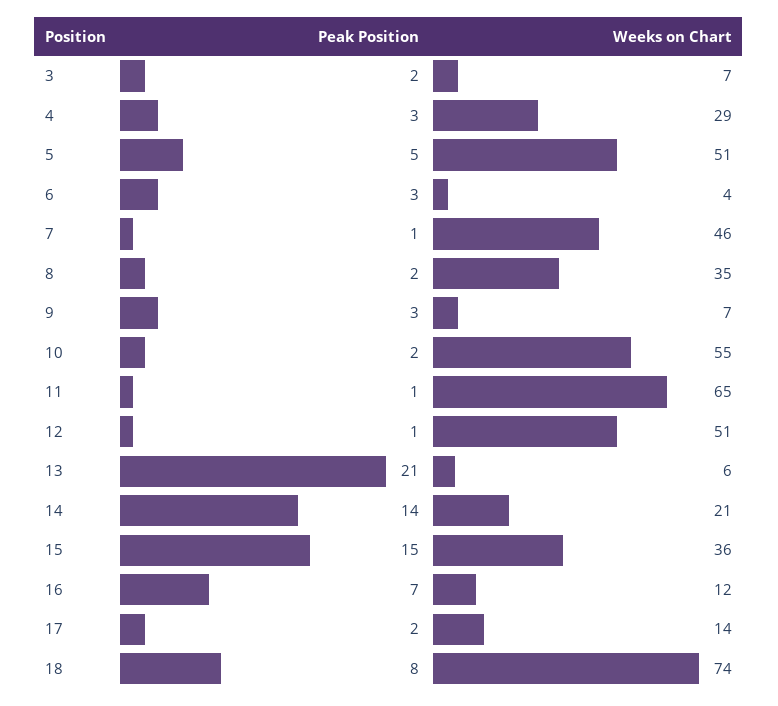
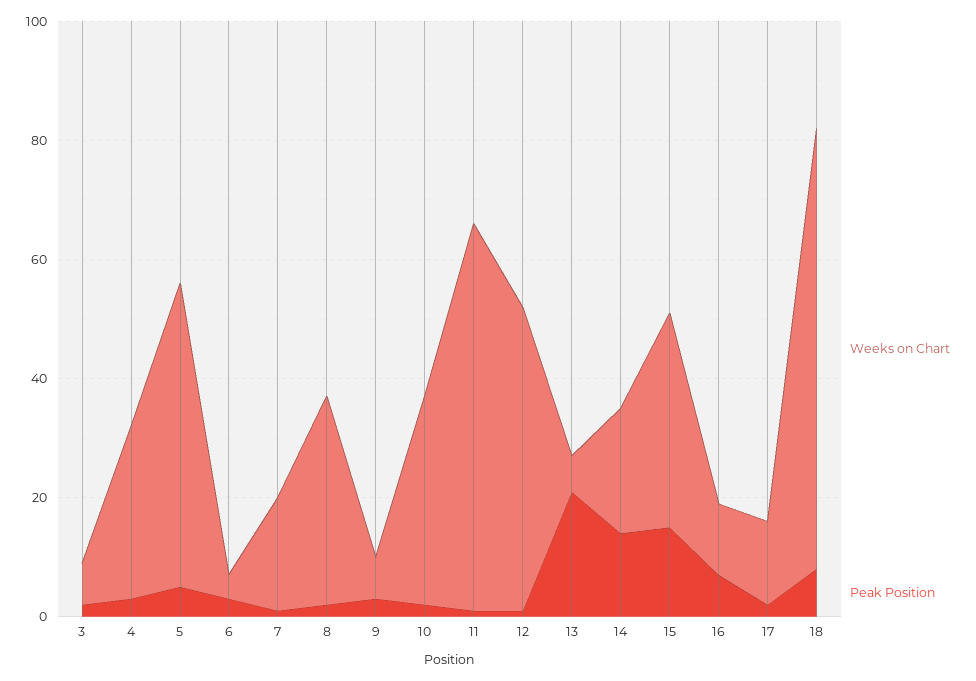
Weeks on Chart, 7: 46 -> 20
Weeks on Chart, 10: 55 -> 35

